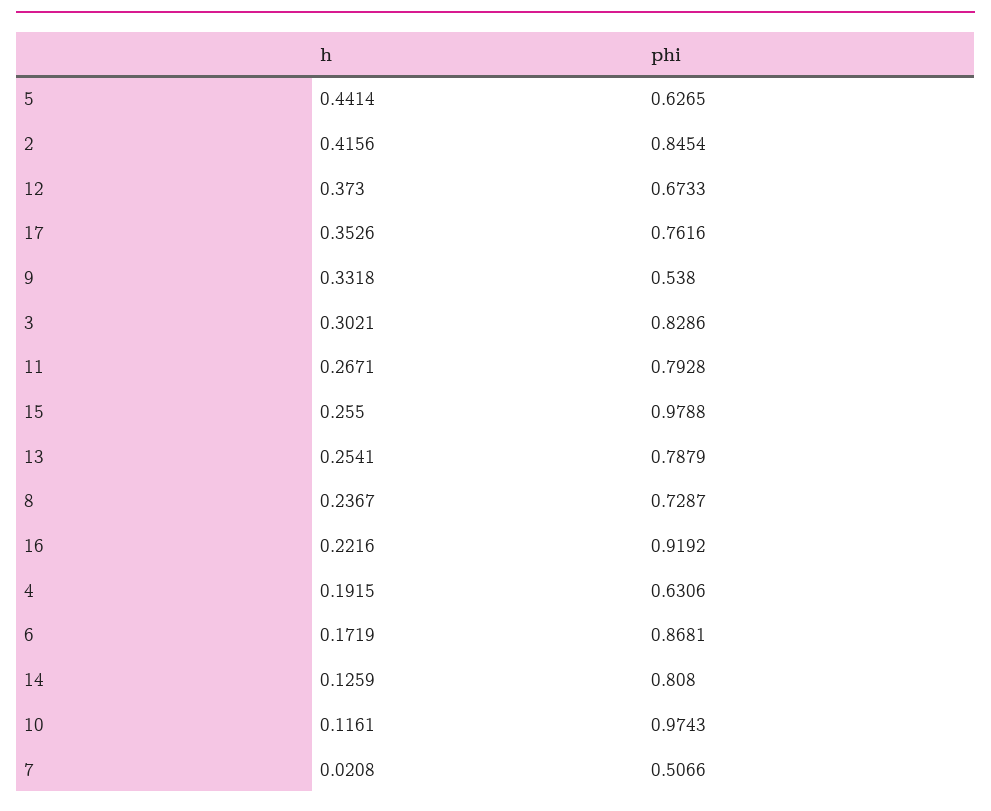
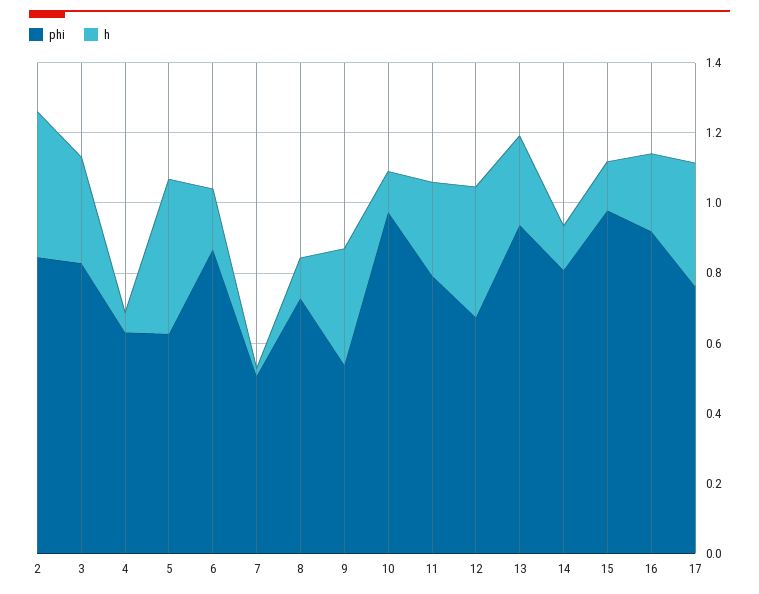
h, 15: 0.255 -> 0.15
phi, 13: 0.7879 -> 0.95
h, 8: 0.2367 -> 0.1
h, 4: 0.1915 -> 0.05

